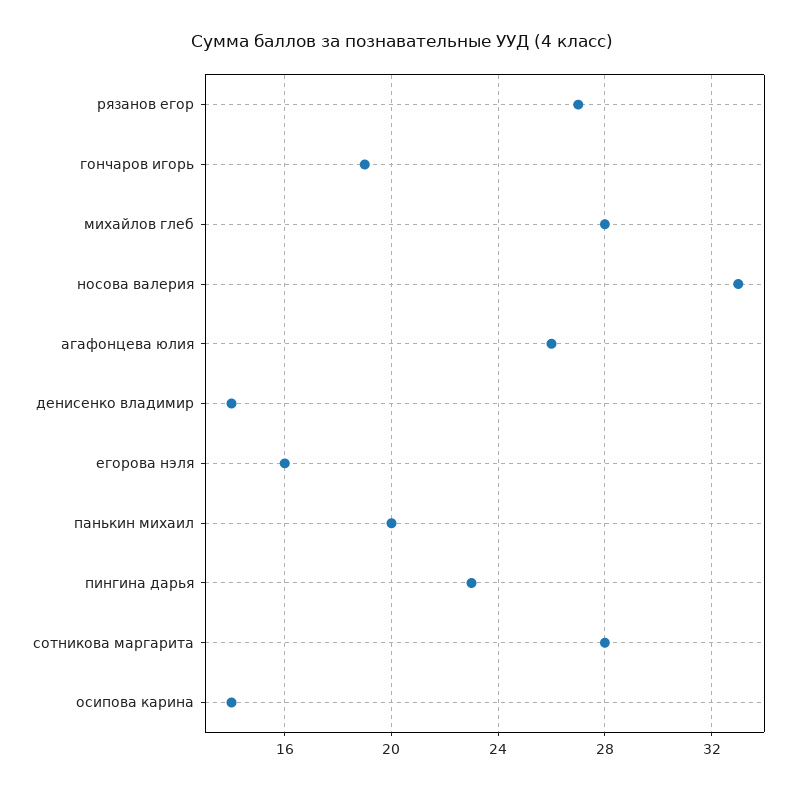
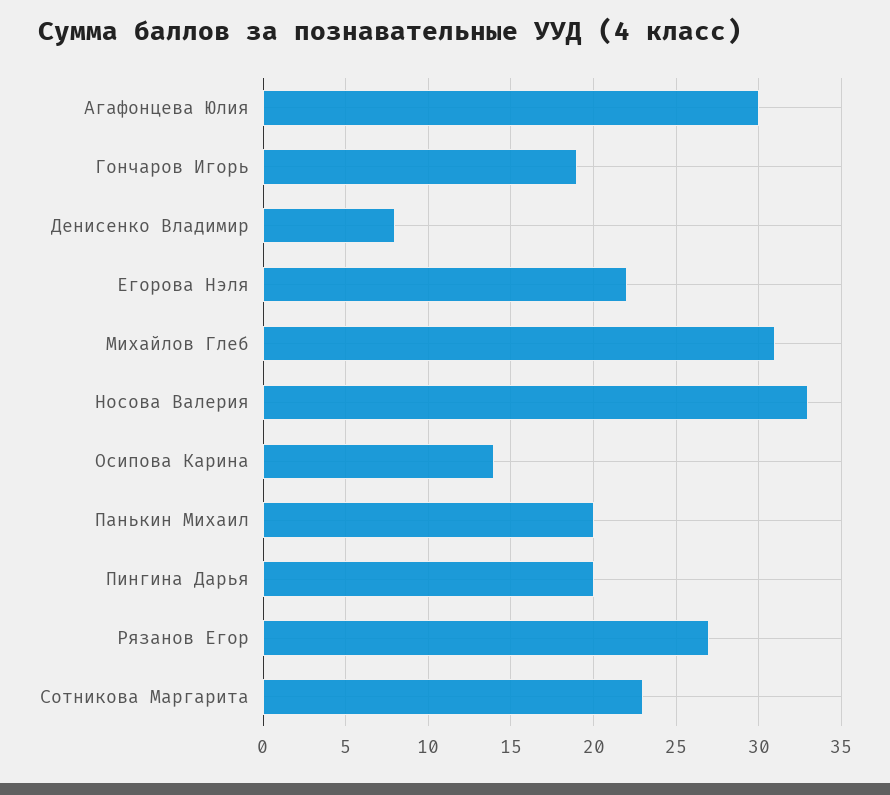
михайлов глеб: 28 -> 31
агафонцева юлия: 26 -> 30
денисенко владимир: 14 -> 8
егорова нэля: 16 -> 22
пингина дарья: 23 -> 20
сотникова маргарита: 28 -> 23

